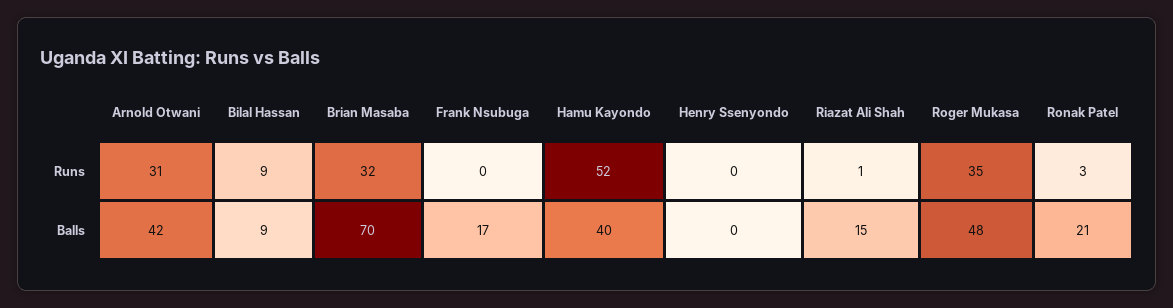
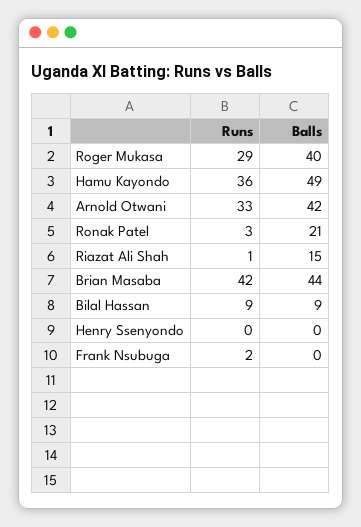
Arnold Otwani, Runs: 31 -> 33
Brian Masaba, Runs: 32 -> 42
Frank Nsubuga, Runs: 0 -> 2
Hamu Kayondo, Runs: 52 -> 36
Roger Mukasa, Runs: 35 -> 29
Brian Masaba, Balls: 70 -> 44
Frank Nsubuga, Balls: 17 -> 0
Hamu Kayondo, Balls: 40 -> 49
Roger Mukasa, Balls: 48 -> 40

